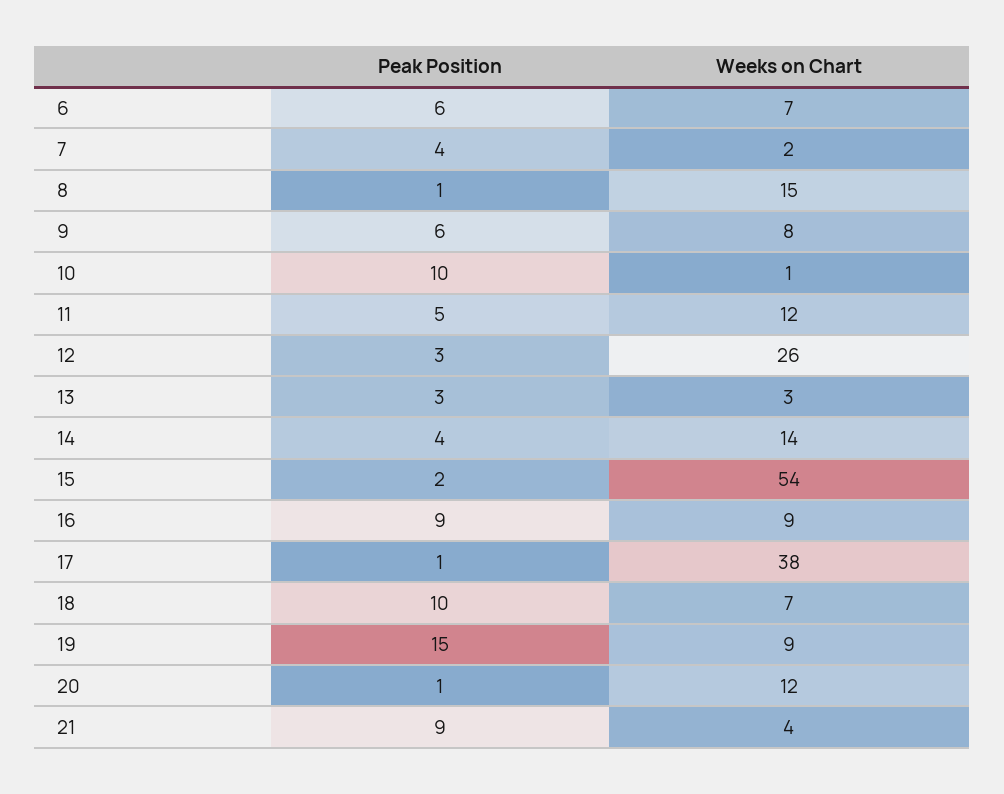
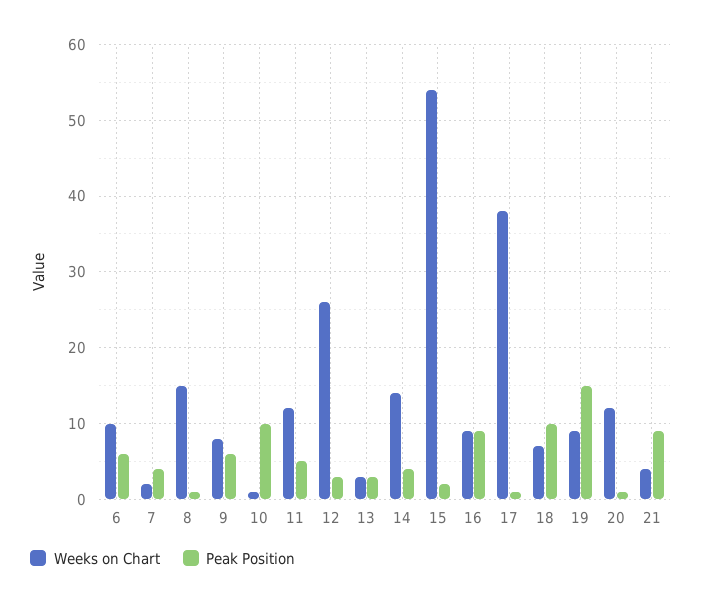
Weeks on Chart, 6: 7 -> 10

